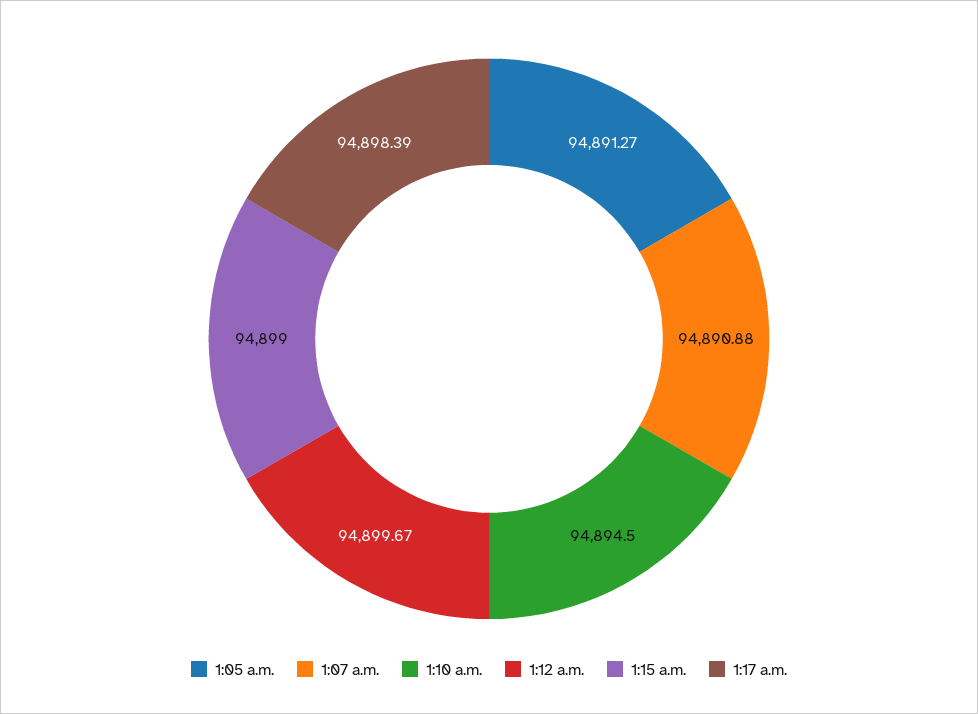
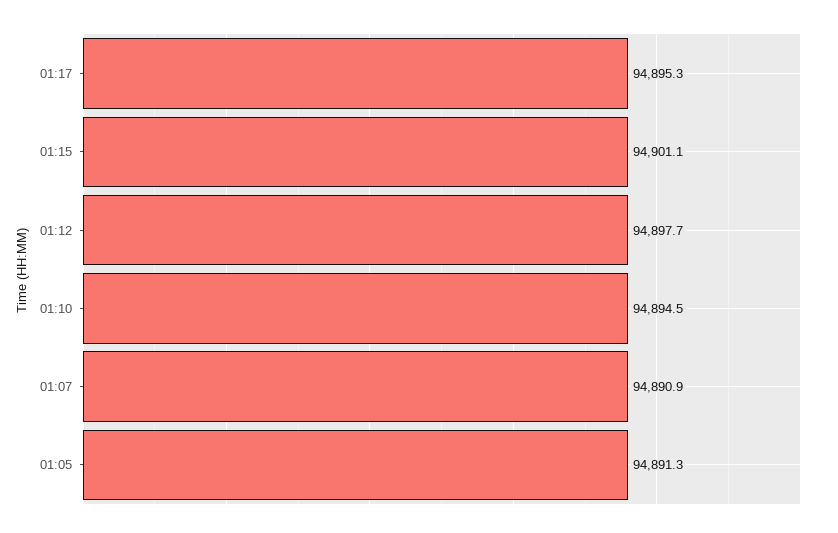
1:12 a.m.: 94899.67 -> 94897.7
1:15 a.m.: 94899 -> 94901.1
1:17 a.m.: 94898.39 -> 94895.3

